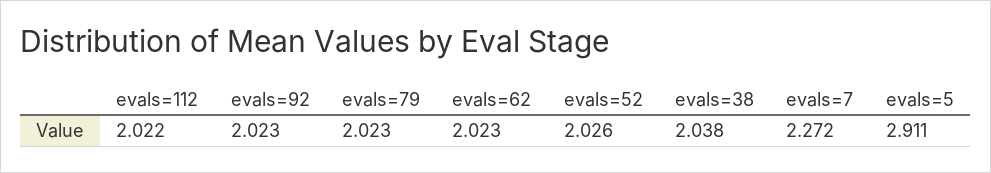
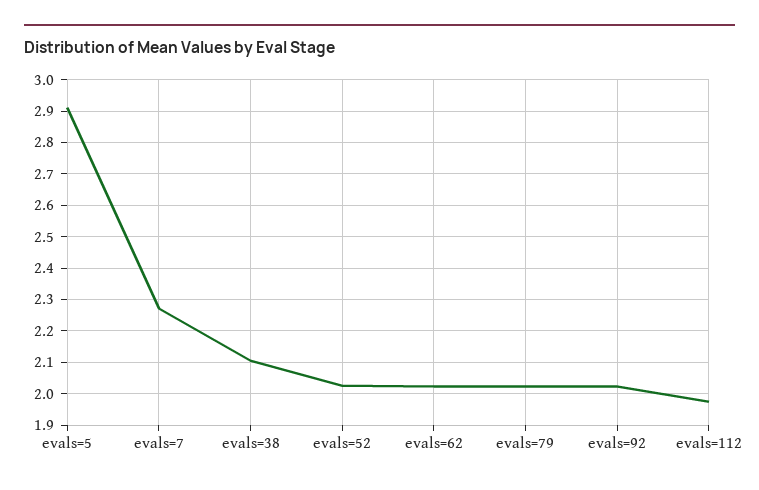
evals=112: 2.022 -> 1.98
evals=38: 2.038 -> 2.1

